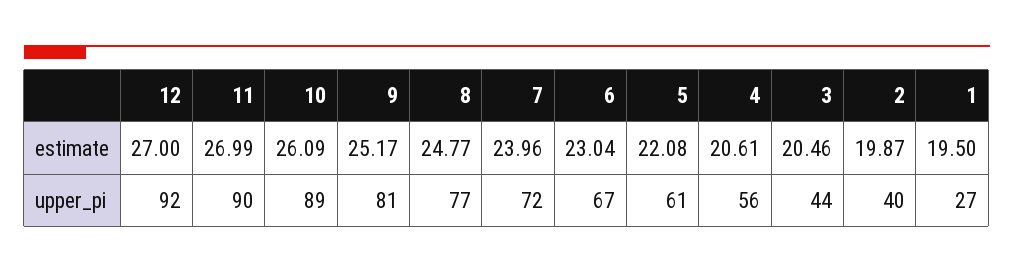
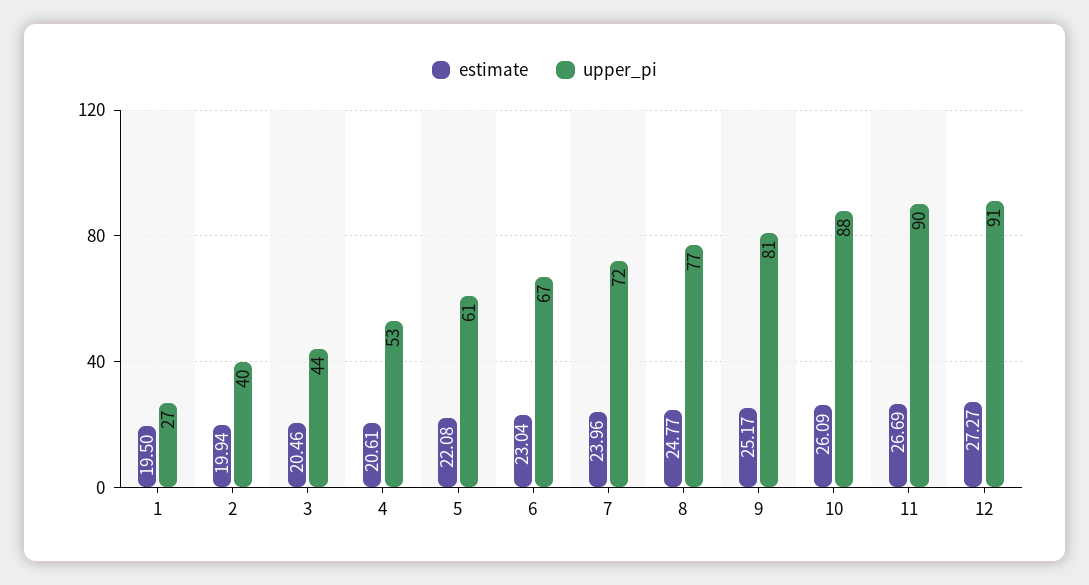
estimate, 12: 27 -> 27.27
estimate, 11: 26.99 -> 26.69
estimate, 2: 19.87 -> 19.94
upper_pi, 12: 92 -> 91
upper_pi, 10: 89 -> 88
upper_pi, 4: 56 -> 53

